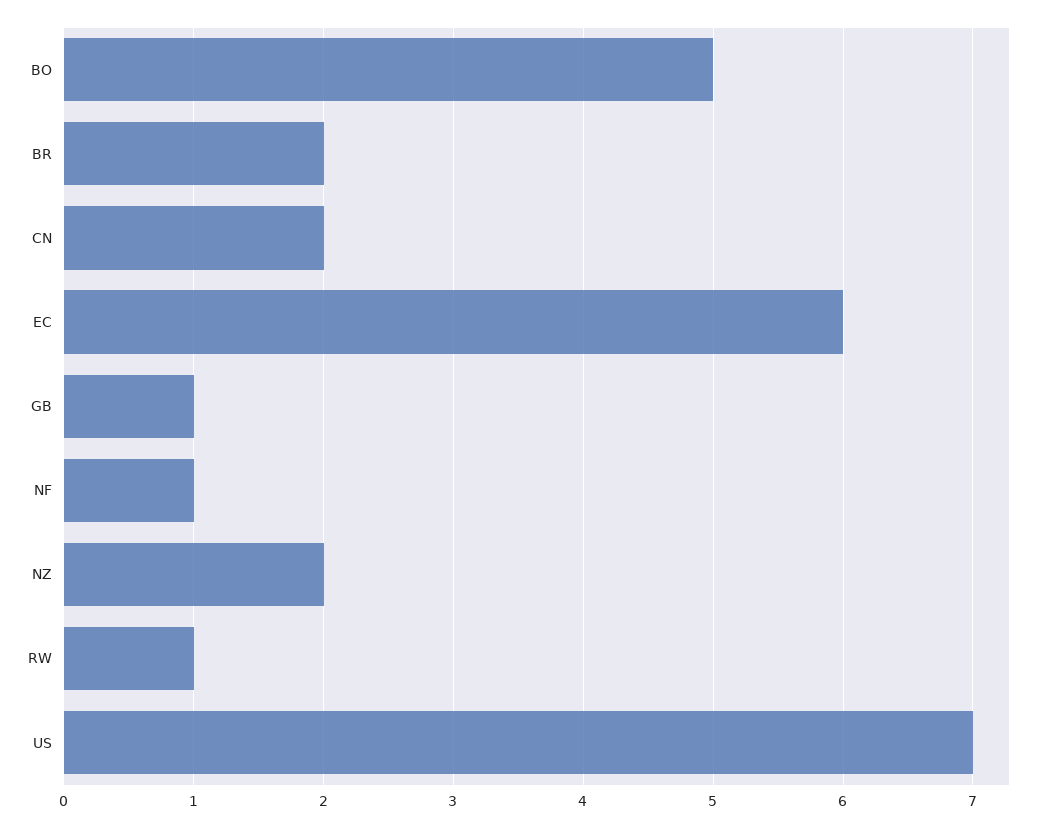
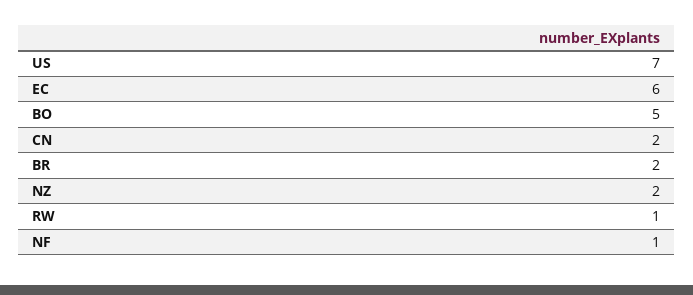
GB: 1 -> none

